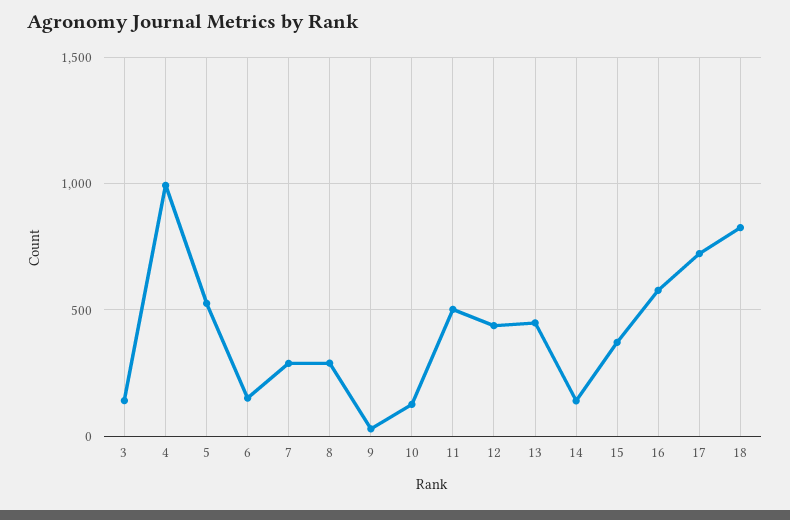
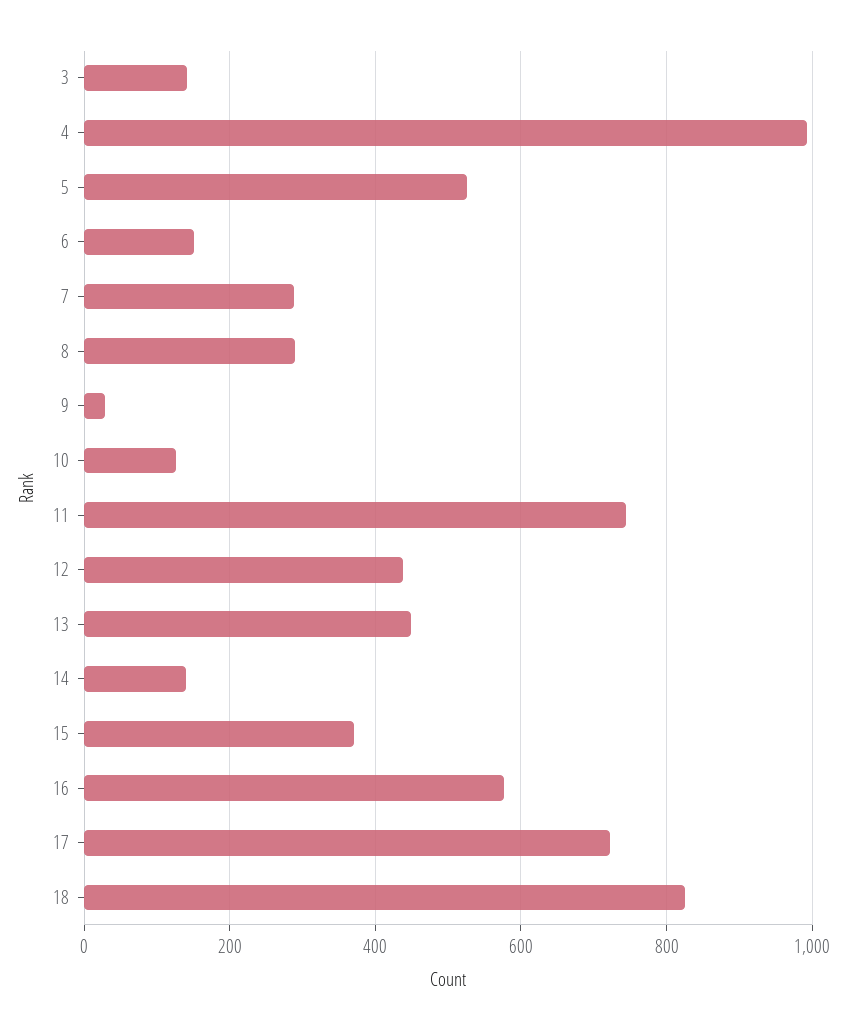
11: 500 -> 740

